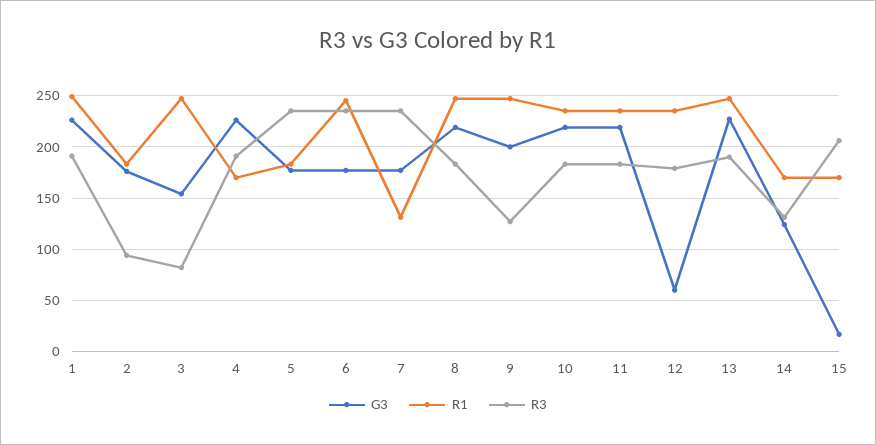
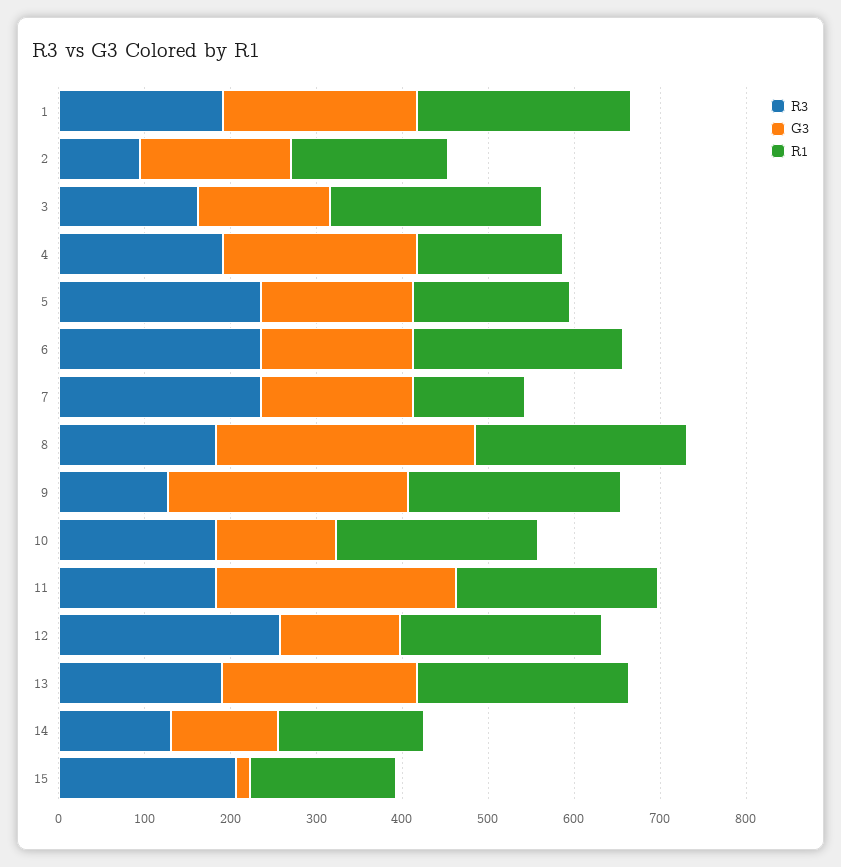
R3, 3: 80 -> 160
G3, 8: 220 -> 300
G3, 9: 200 -> 280
G3, 10: 220 -> 140
G3, 11: 220 -> 280
G3, 12: 60 -> 140
R3, 12: 180 -> 260

